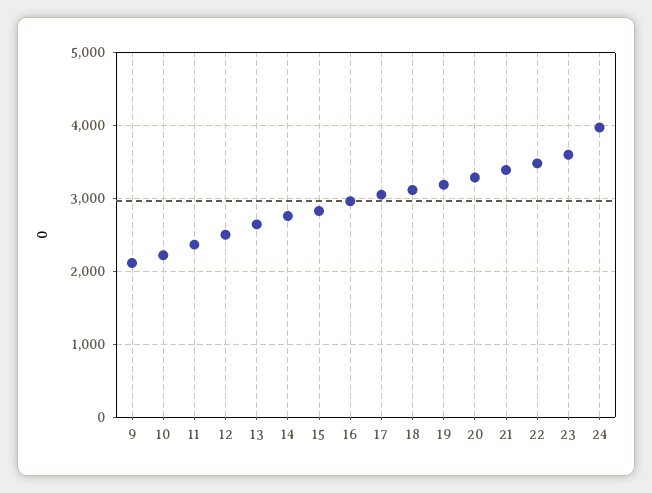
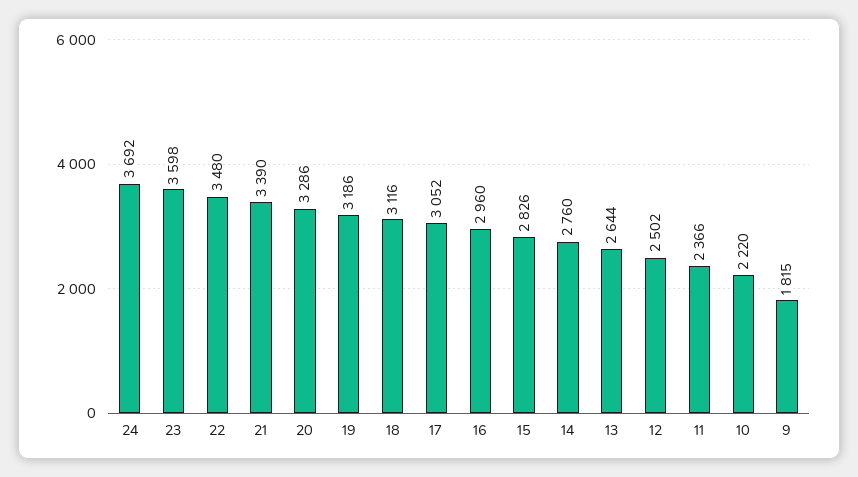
9: 2100 -> 1815
24: 4000 -> 3692

